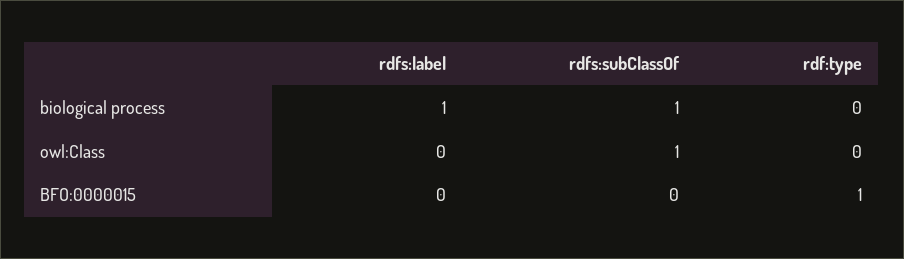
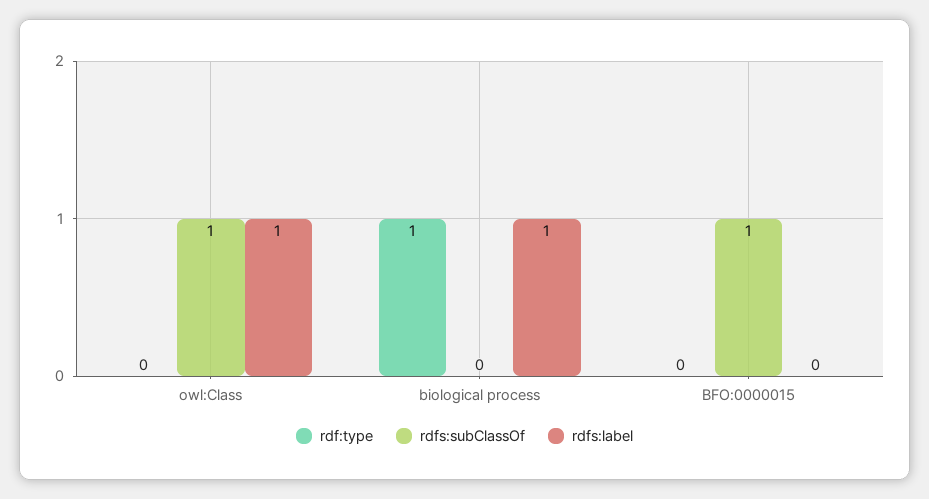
rdfs:subClassOf, biological process: 1 -> 0
rdf:type, biological process: 0 -> 1
rdfs:label, owl:Class: 0 -> 1
rdfs:subClassOf, BFO:0000015: 0 -> 1
rdf:type, BFO:0000015: 1 -> 0

